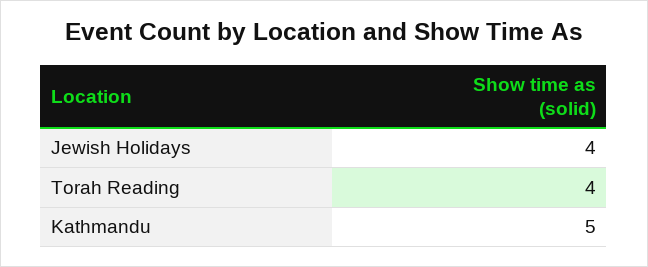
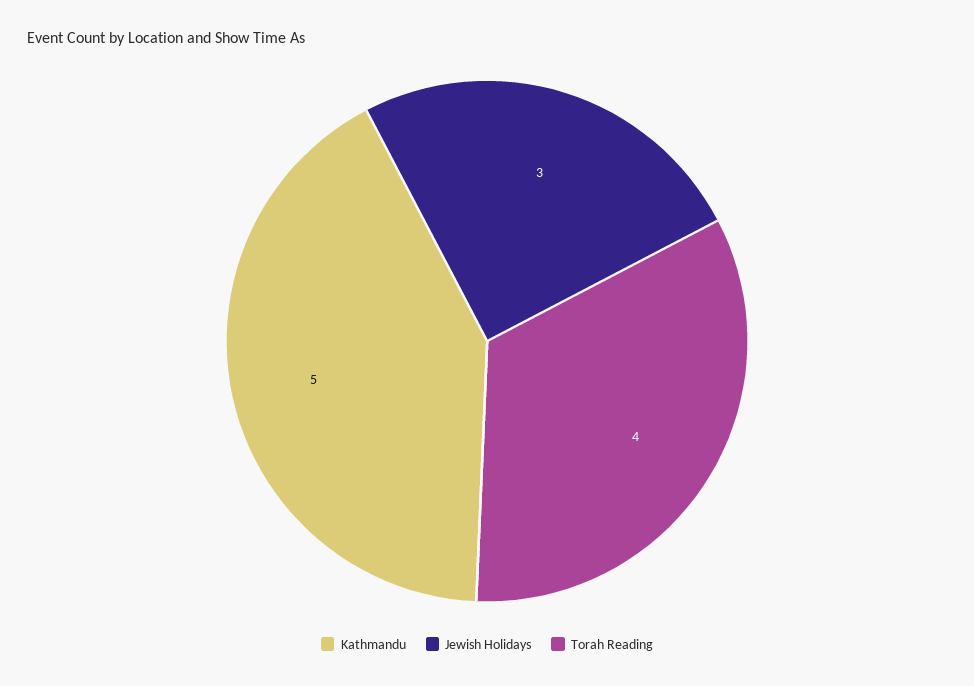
Jewish Holidays: 4 -> 3

